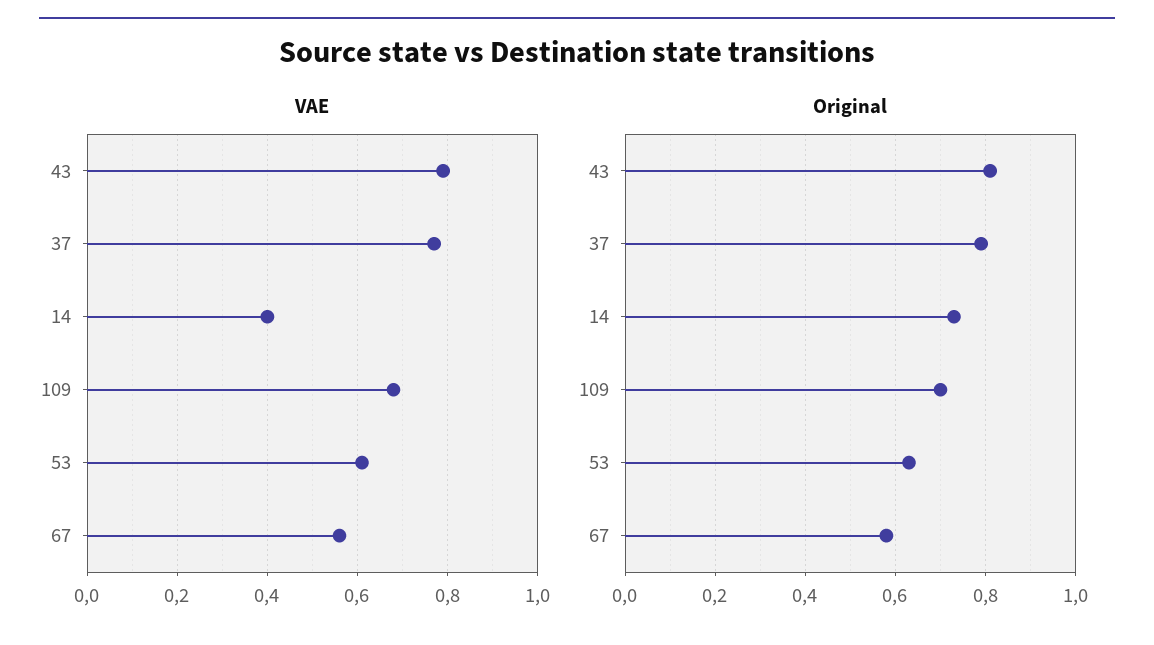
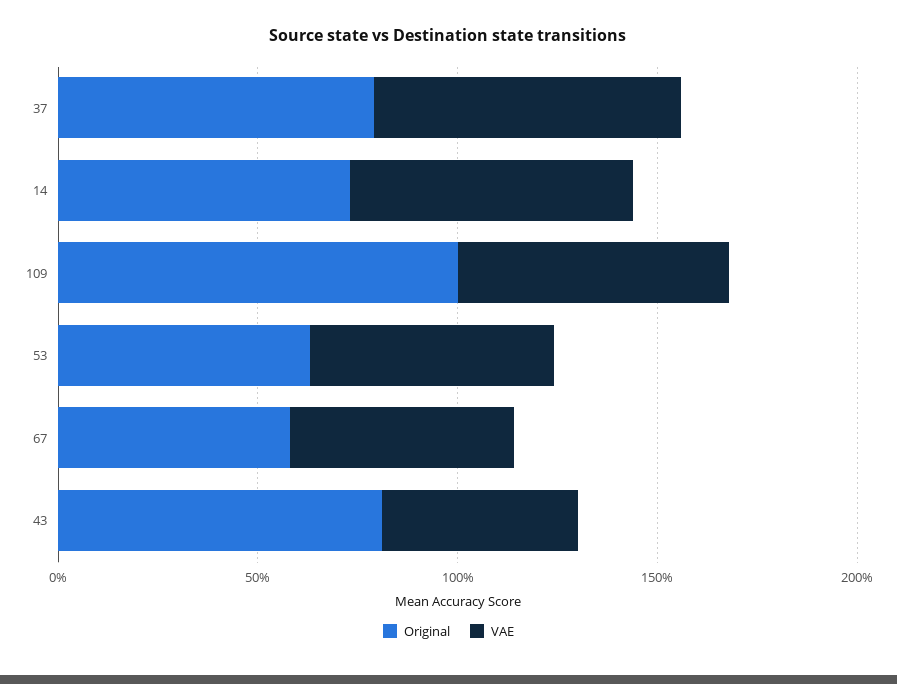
VAE, 43: 0.8 -> 0.5
VAE, 14: 0.4 -> 0.7
Original, 109: 0.7 -> 1

